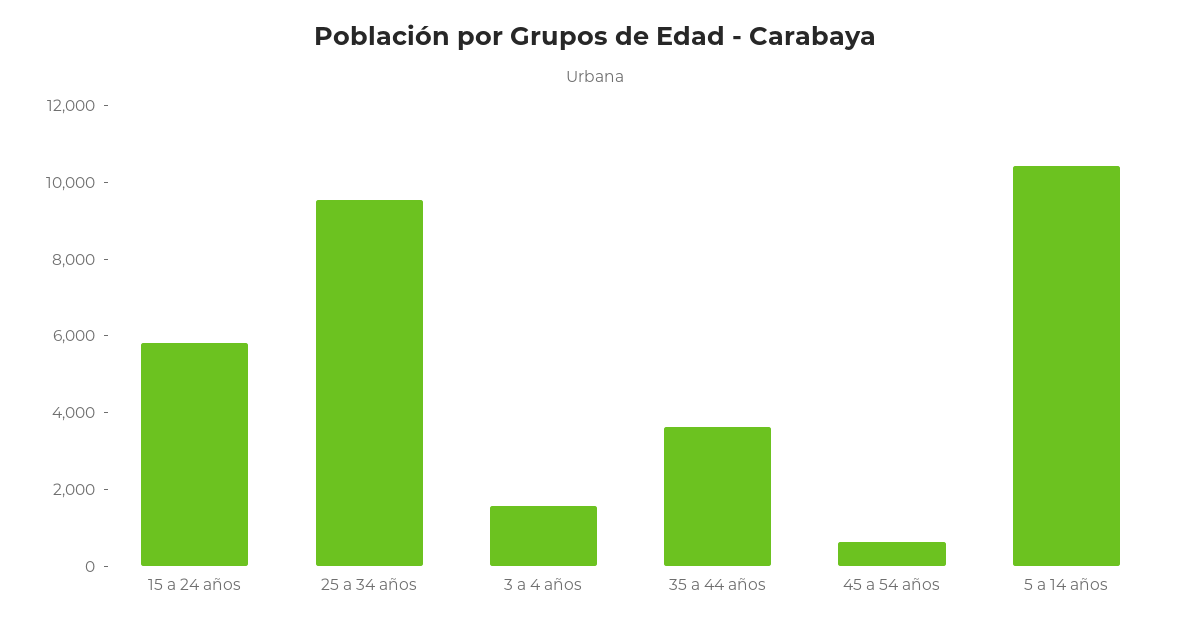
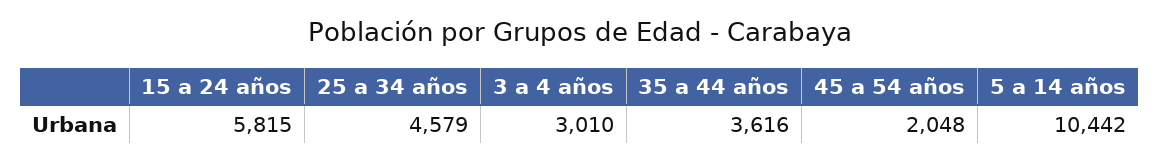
25 a 34 años: 9500 -> 4579
3 a 4 años: 1500 -> 3010
45 a 54 años: 500 -> 2048

